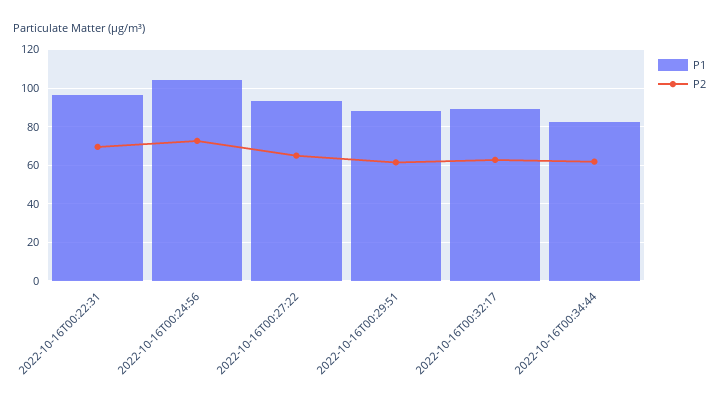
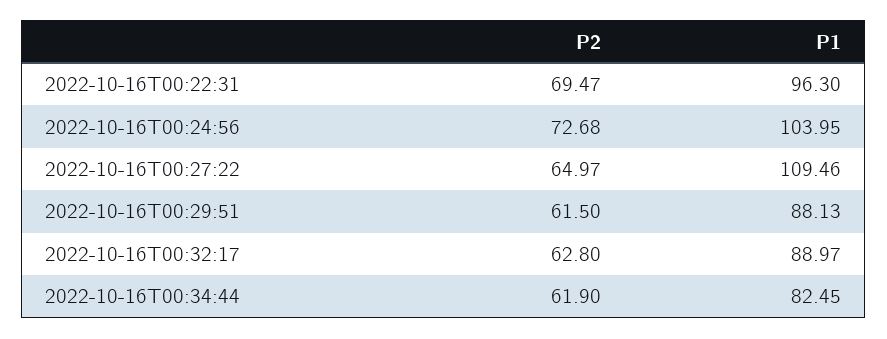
P1, 2022-10-16T00:27:22: 95 -> 109.46

